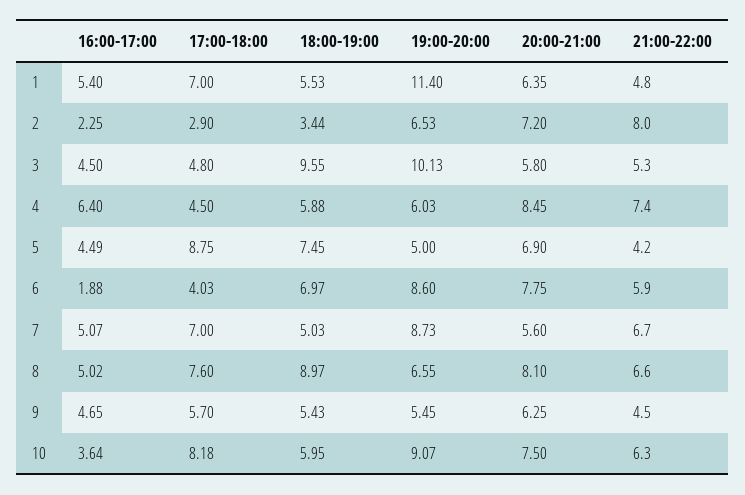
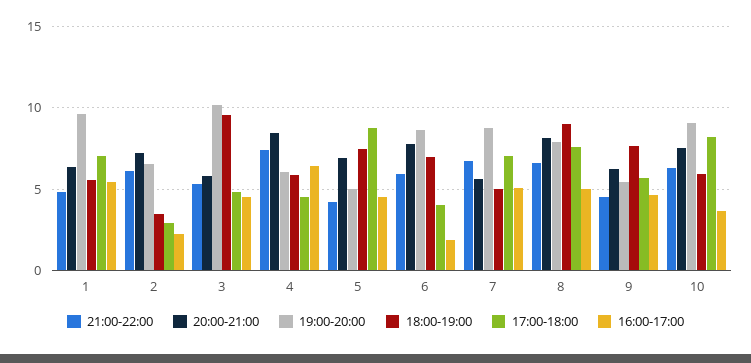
19:00-20:00, 1: 11.4 -> 9.5
21:00-22:00, 2: 8 -> 6
19:00-20:00, 8: 6.55 -> 8
18:00-19:00, 9: 5.43 -> 7.5

